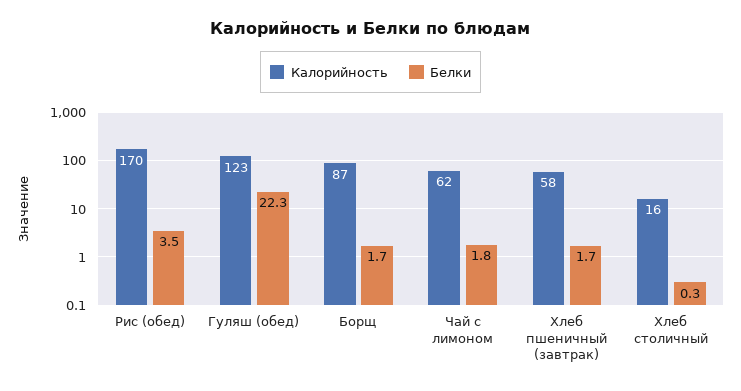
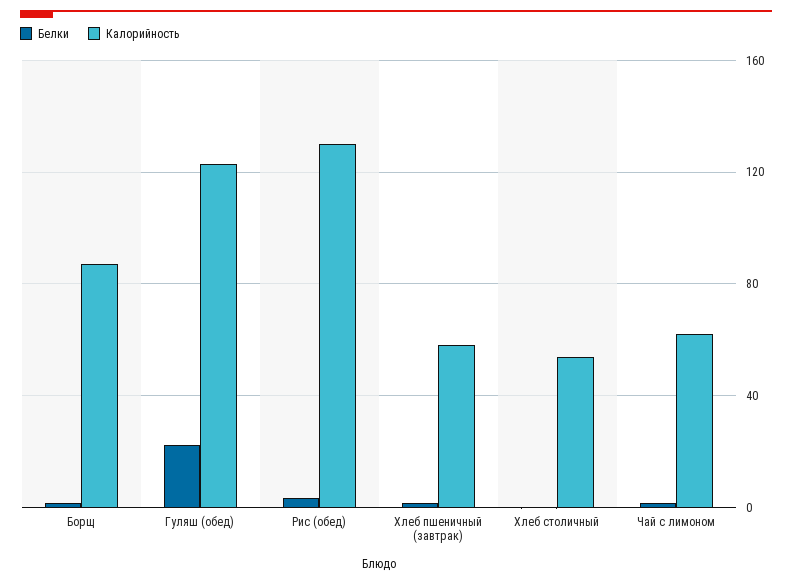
Калорийность, Рис (обед): 170 -> 130
Калорийность, Хлеб столичный: 16 -> 55

